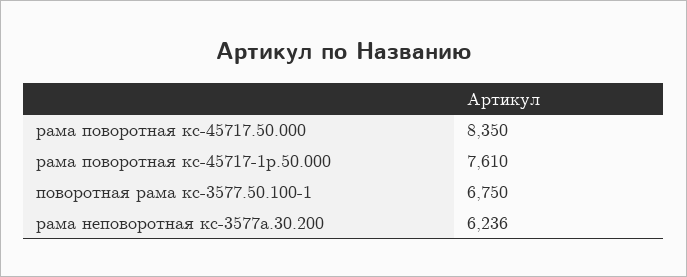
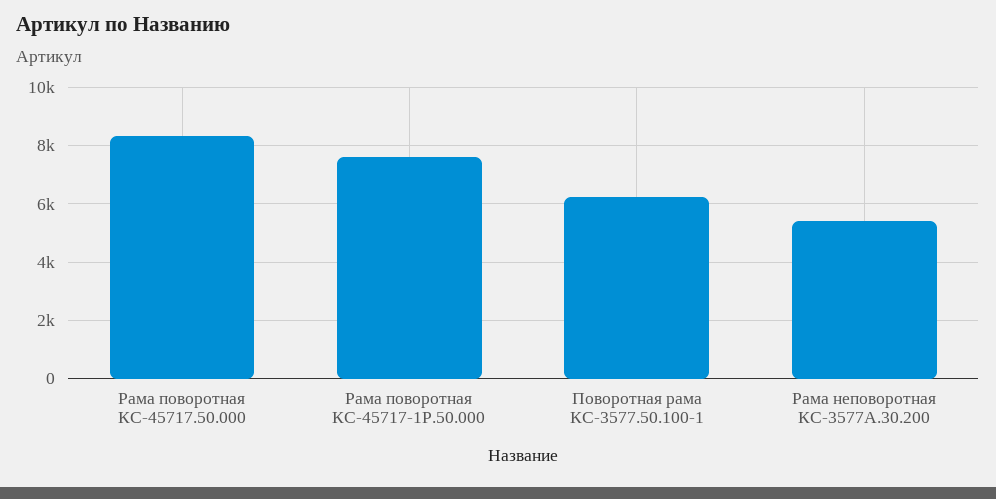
поворотная рама кс-3577.50.100-1: 6750 -> 6250
рама неповоротная кс-3577а.30.200: 6236 -> 5500

